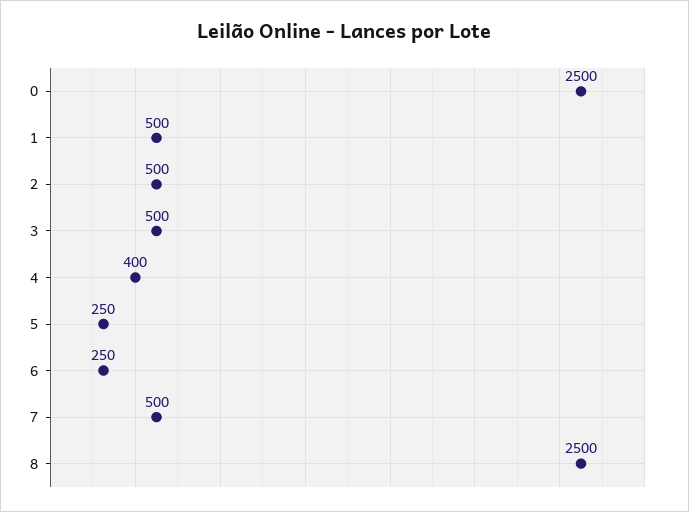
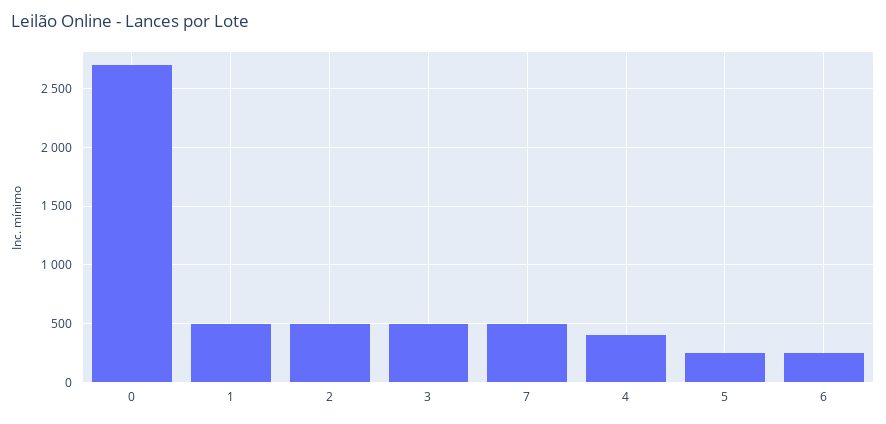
0: 2500 -> 2700
8: 2500 -> none

